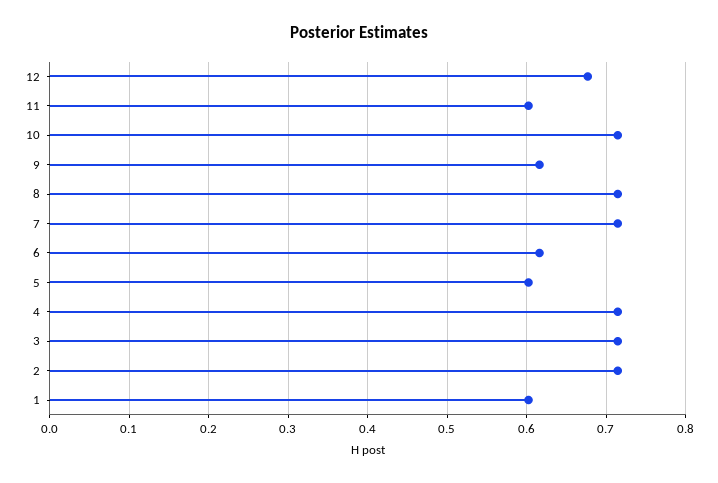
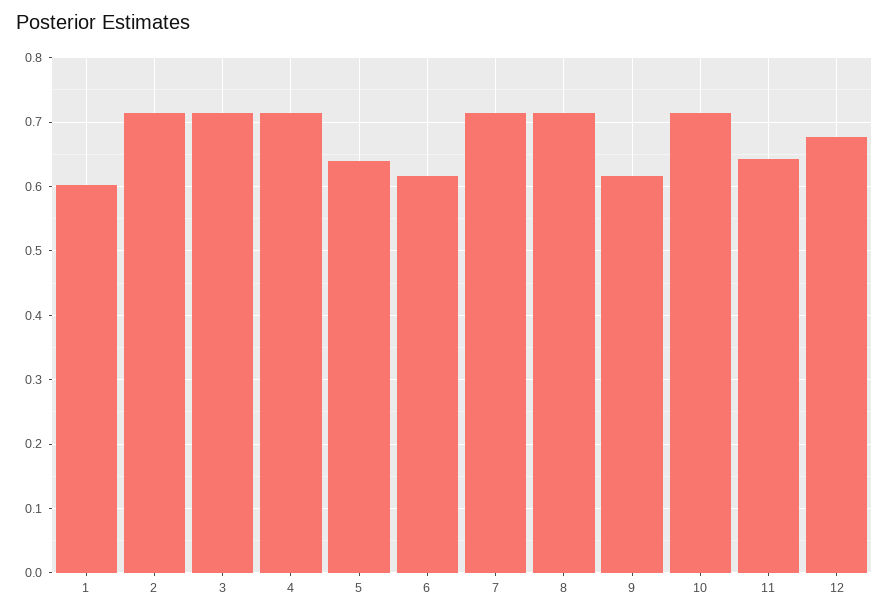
11: 0.6 -> 0.64
5: 0.6 -> 0.64

